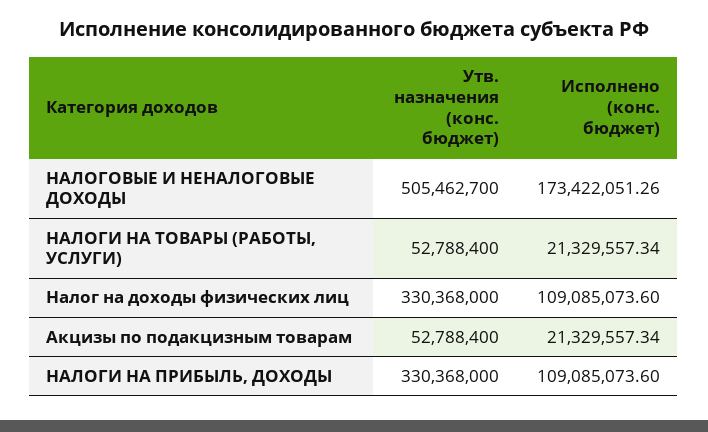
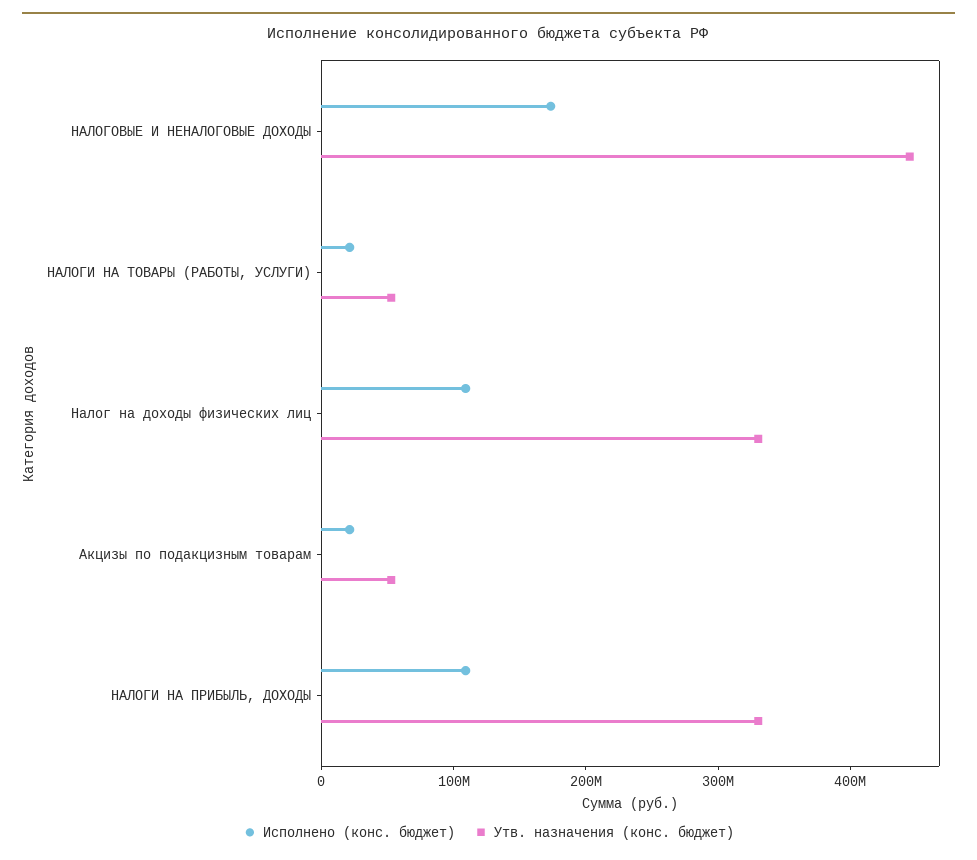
Утв. назначения (конс. бюджет), НАЛОГОВЫЕ И НЕНАЛОГОВЫЕ ДОХОДЫ: 505462700 -> 440000000

